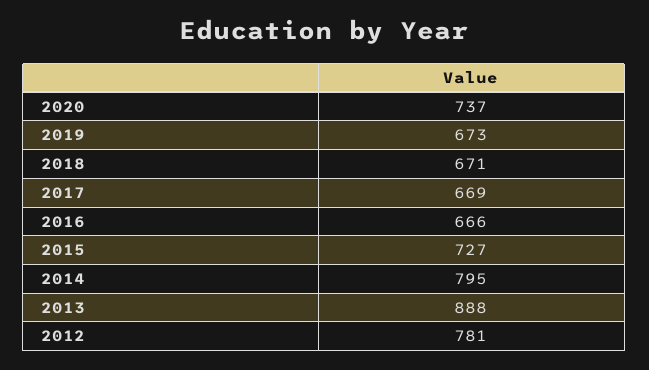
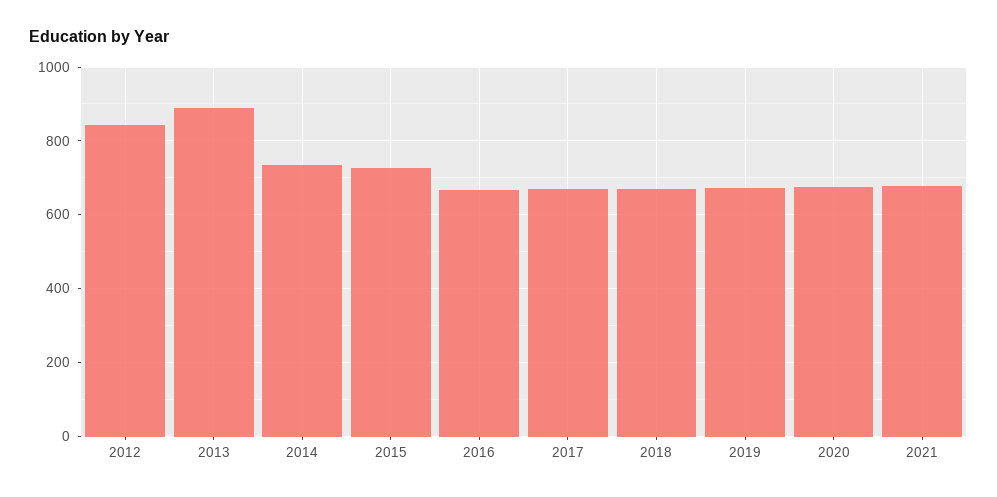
2020: 737 -> 680
2014: 795 -> 740
2012: 781 -> 840
2021: none -> 680

